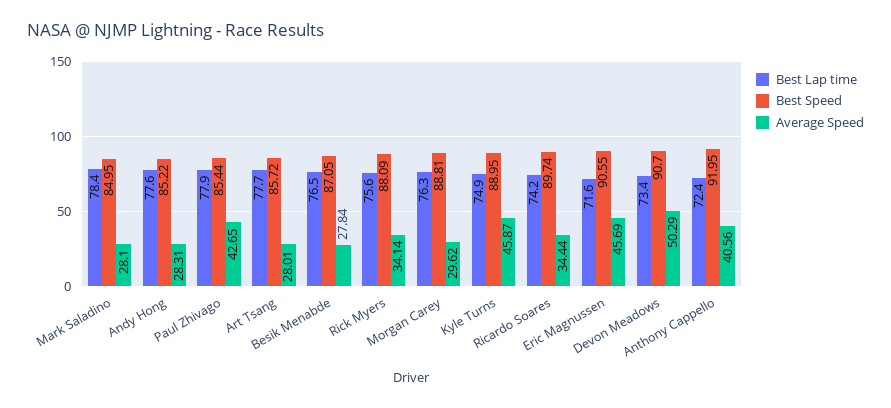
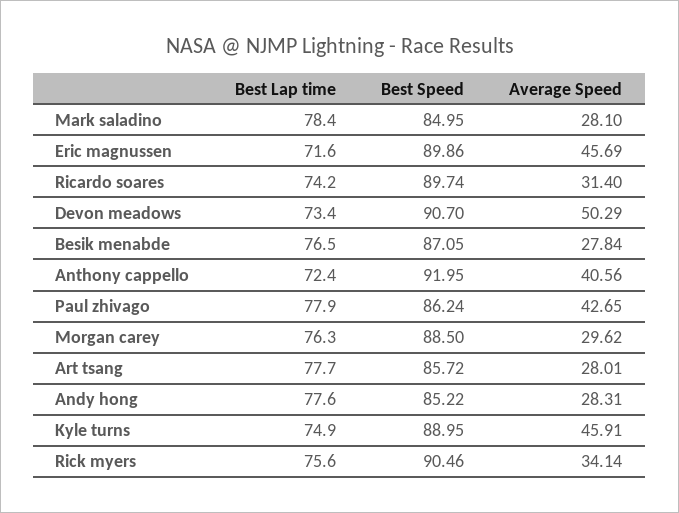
Best Speed, Paul Zhivago: 85.44 -> 86.24
Best Speed, Rick Myers: 88.09 -> 90.46
Best Speed, Morgan Carey: 88.81 -> 88.5
Average Speed, Kyle Turns: 45.87 -> 45.91
Average Speed, Ricardo Soares: 34.44 -> 31.4
Best Speed, Eric Magnussen: 90.55 -> 89.86

